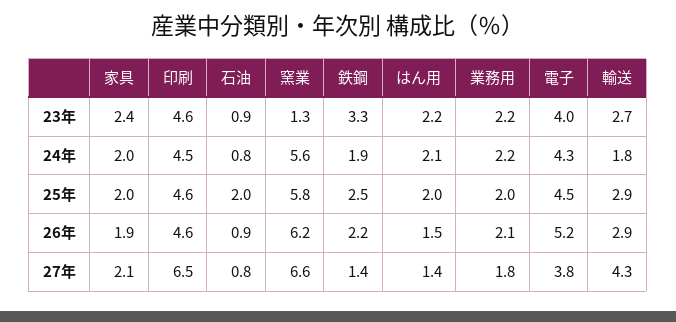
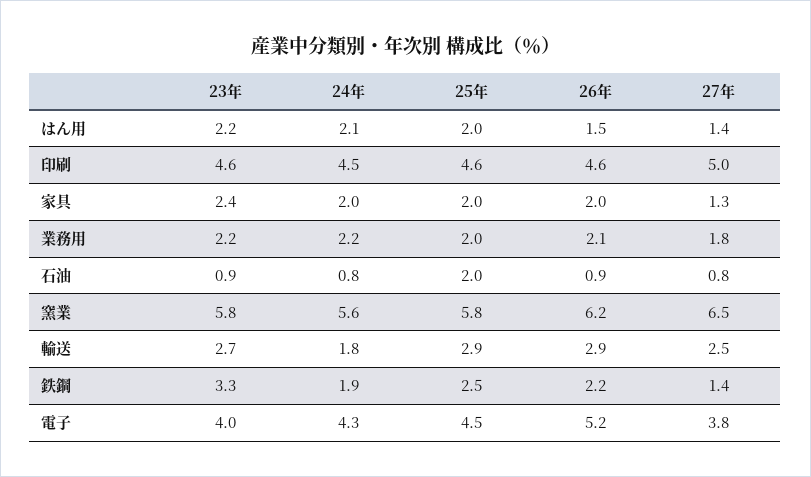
窯業, 23年: 1.3 -> 5.8
家具, 26年: 1.9 -> 2
家具, 27年: 2.1 -> 1.3
印刷, 27年: 6.5 -> 5
窯業, 27年: 6.6 -> 6.5
輸送, 27年: 4.3 -> 2.5

